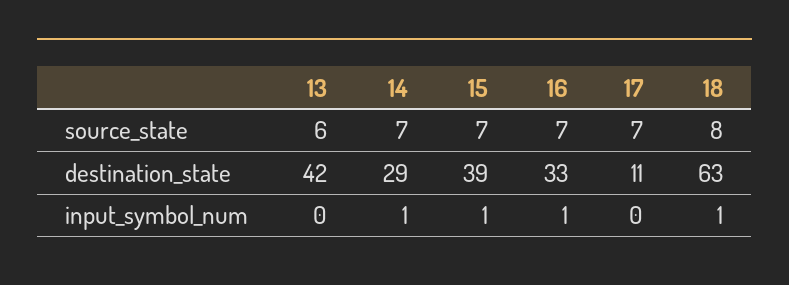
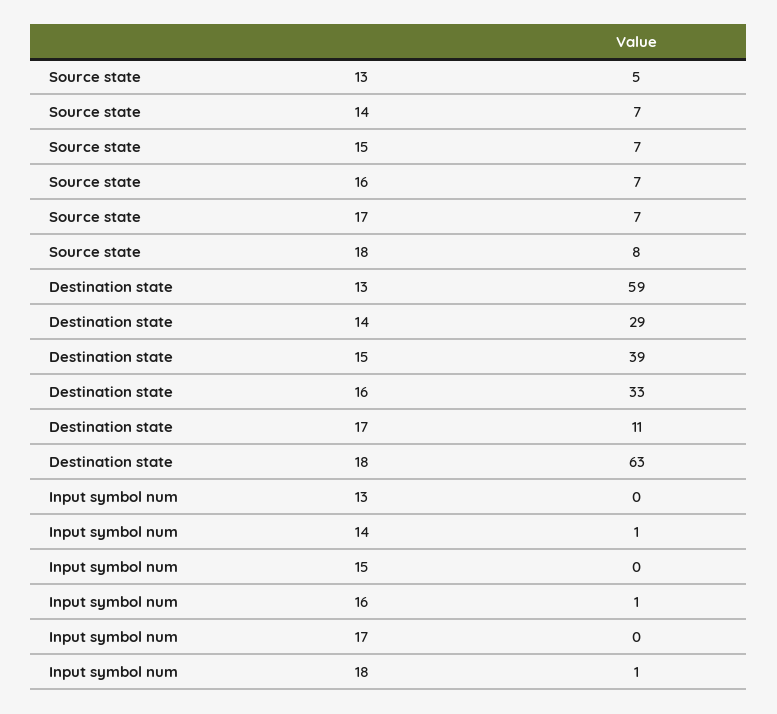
13, source_state: 6 -> 5
13, destination_state: 42 -> 59
15, input_symbol_num: 1 -> 0

